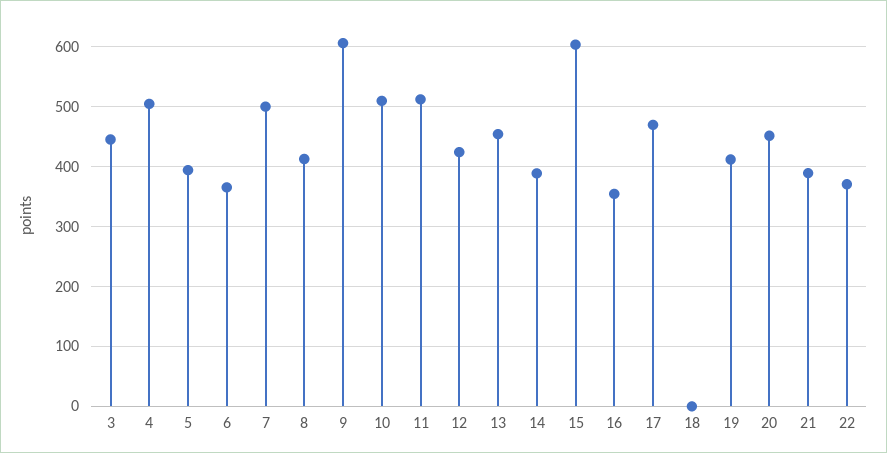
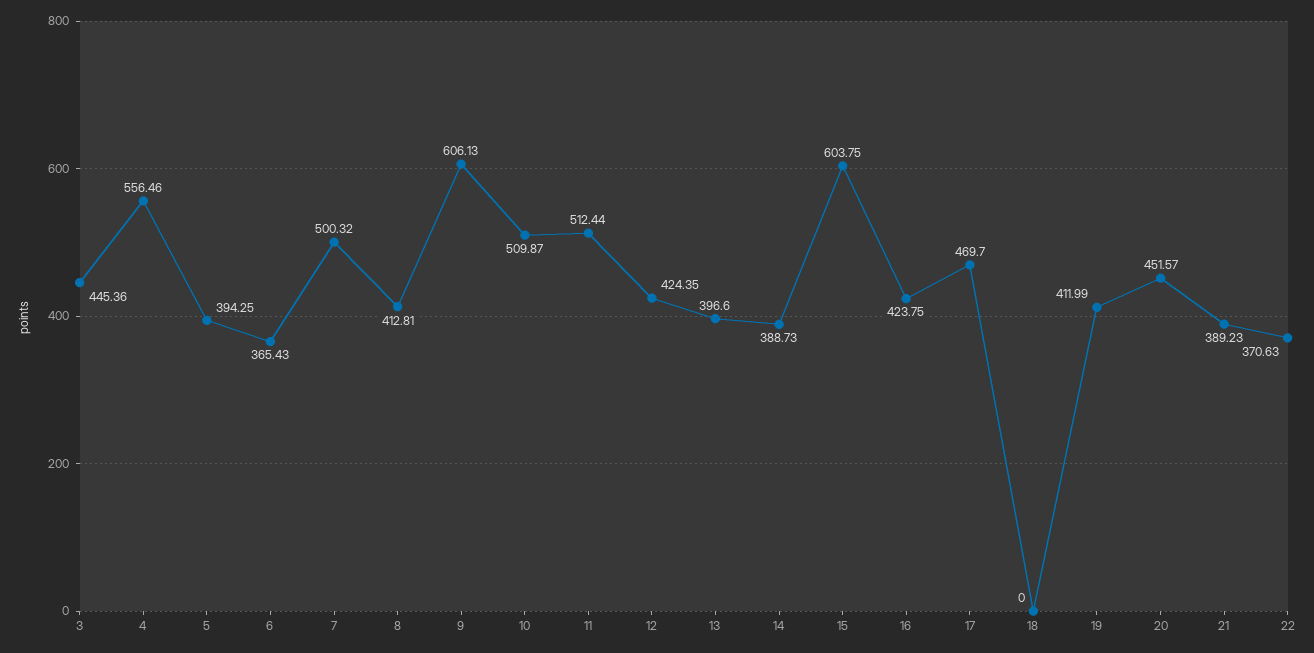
4: 500 -> 556.46
13: 460 -> 396.6
16: 360 -> 423.75

